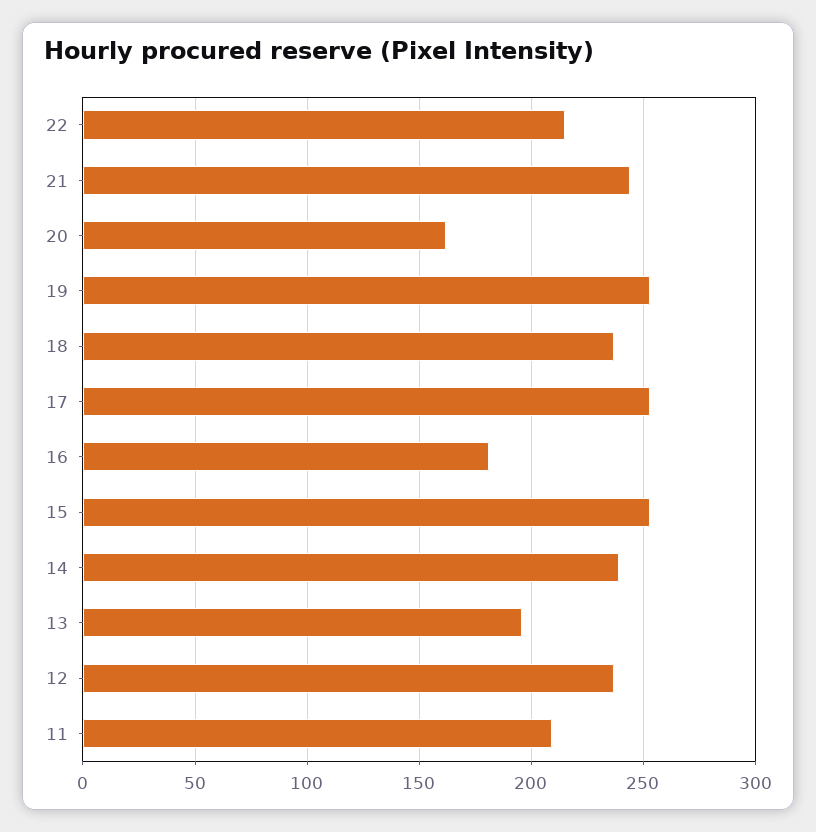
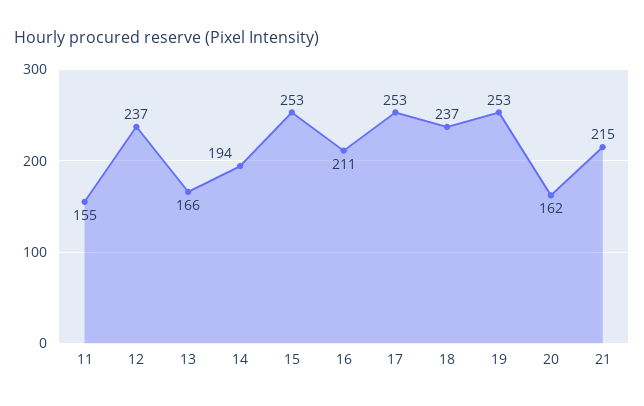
22: 215 -> none
21: 245 -> 215
16: 180 -> 211
14: 240 -> 194
13: 195 -> 166
11: 210 -> 155

